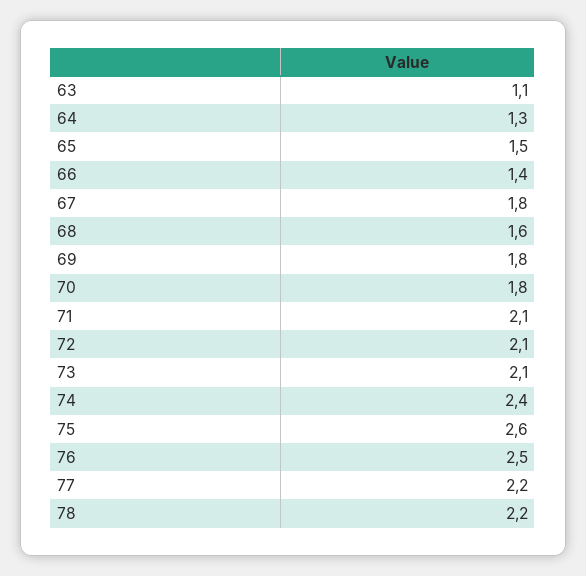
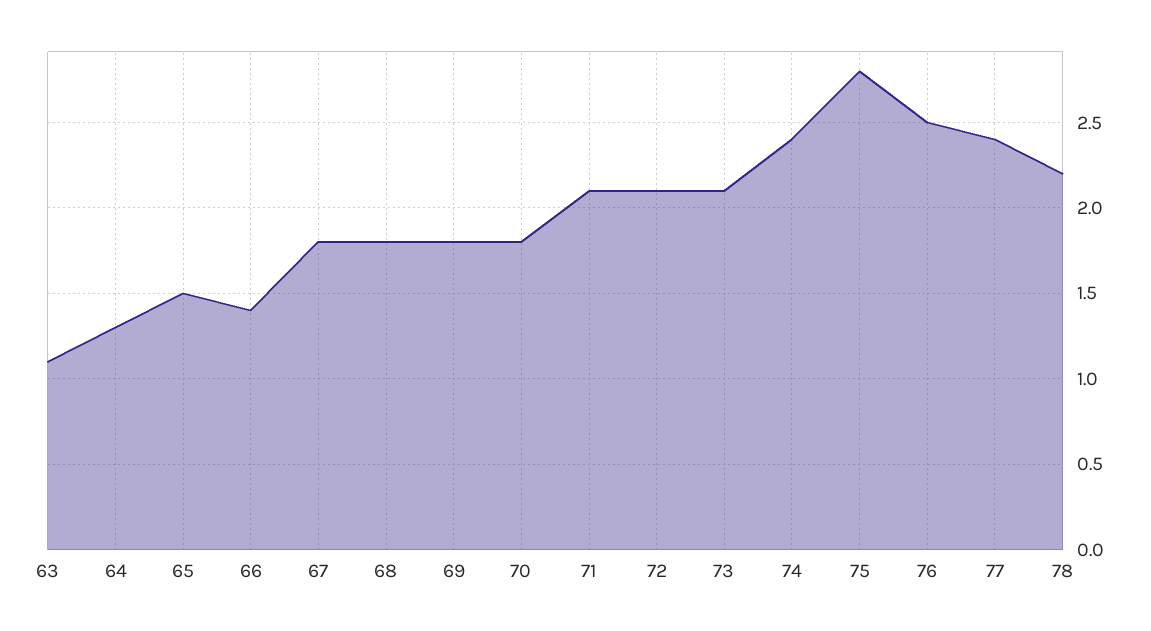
68: 1.6 -> 1.8
75: 2.6 -> 2.8
77: 2.2 -> 2.4

